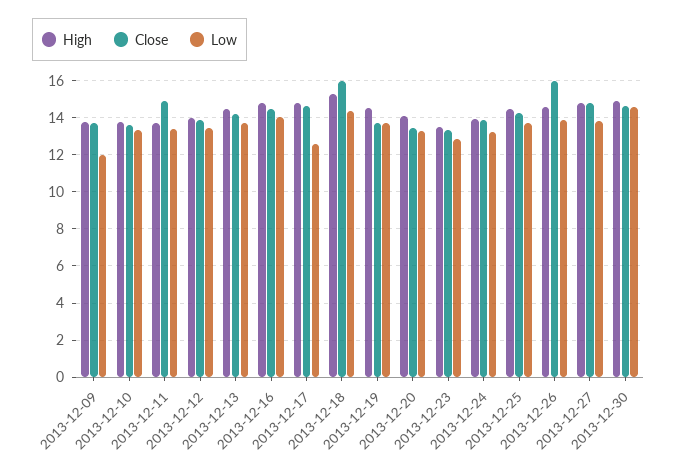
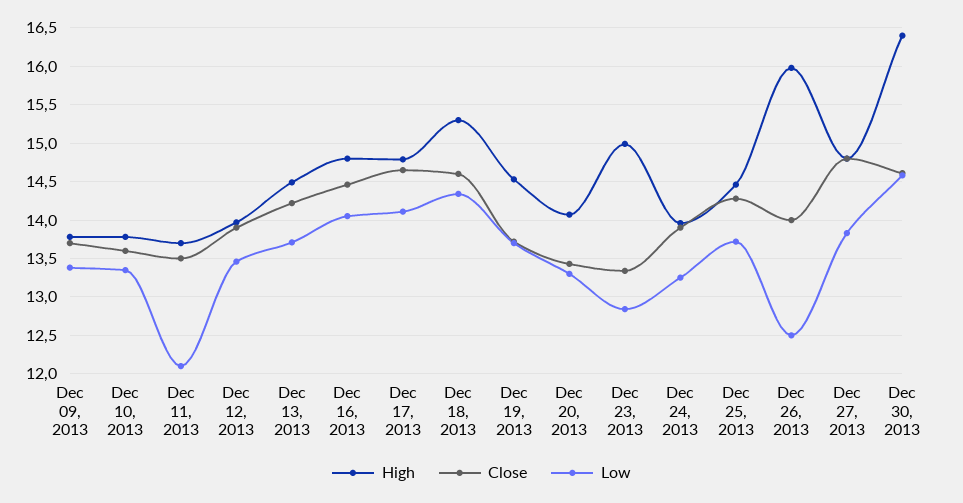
Low, 2013-12-09: 12 -> 13.4
Close, 2013-12-11: 15 -> 13.5
Low, 2013-12-11: 13.5 -> 12.1
Low, 2013-12-17: 12.5 -> 14.1
Close, 2013-12-18: 16 -> 14.6
High, 2013-12-23: 13.5 -> 15
High, 2013-12-26: 14.5 -> 16
Close, 2013-12-26: 16 -> 14
Low, 2013-12-26: 14 -> 12.5
High, 2013-12-30: 15 -> 16.4

